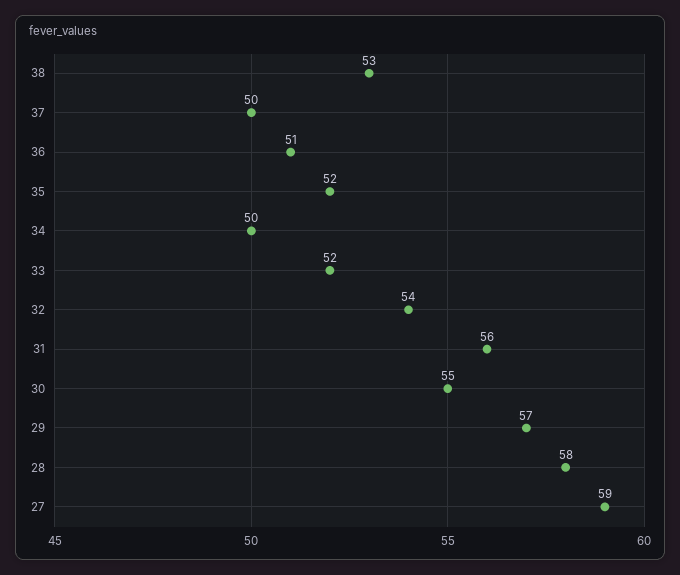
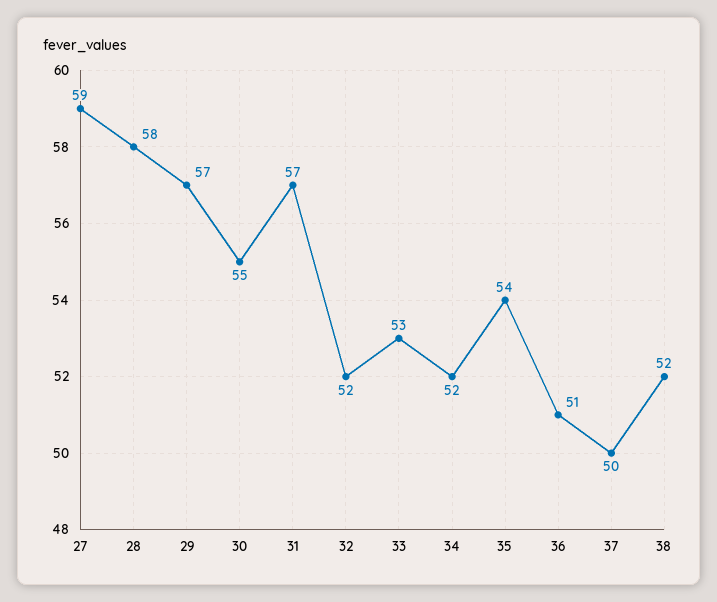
38: 53 -> 52
35: 52 -> 54
34: 50 -> 52
33: 52 -> 53
32: 54 -> 52
31: 56 -> 57

